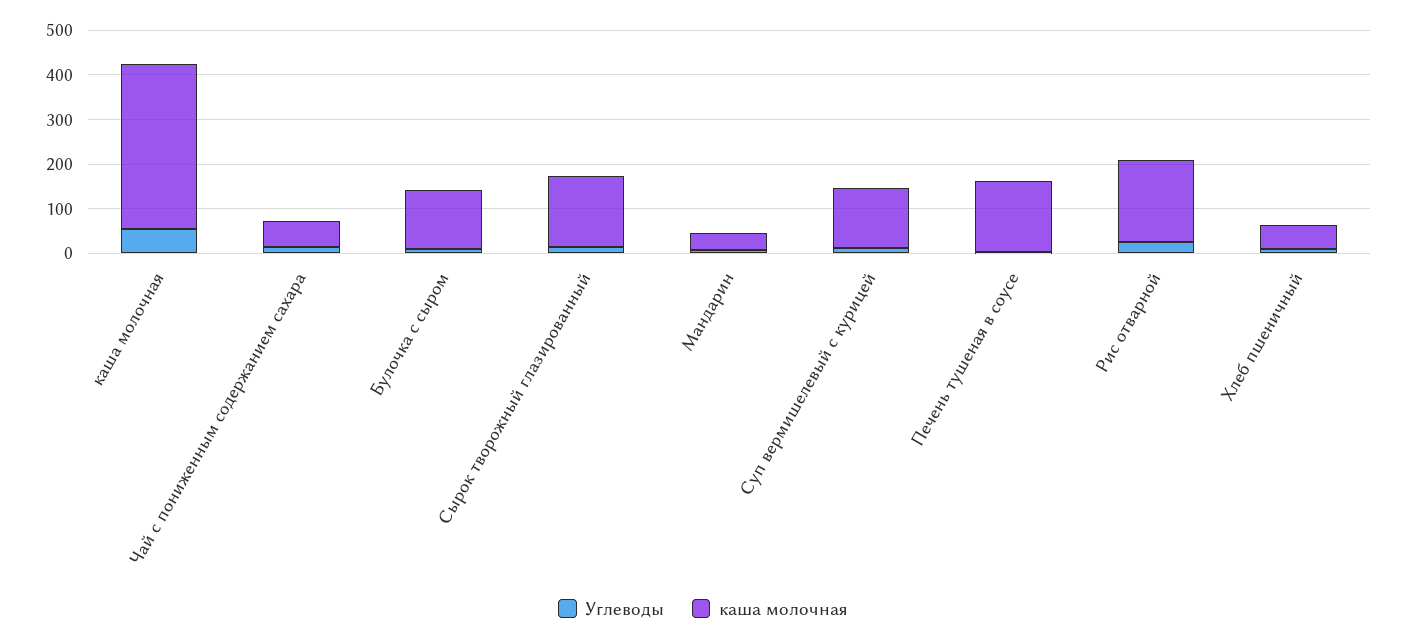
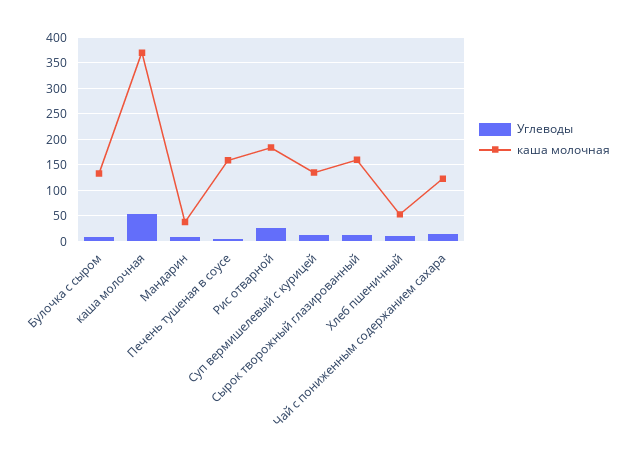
каша молочная, Чай с пониженным содержанием сахара: 60 -> 125

